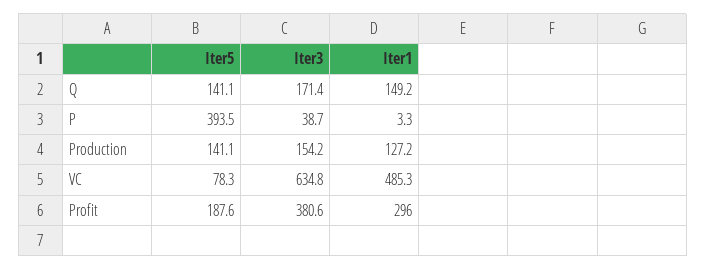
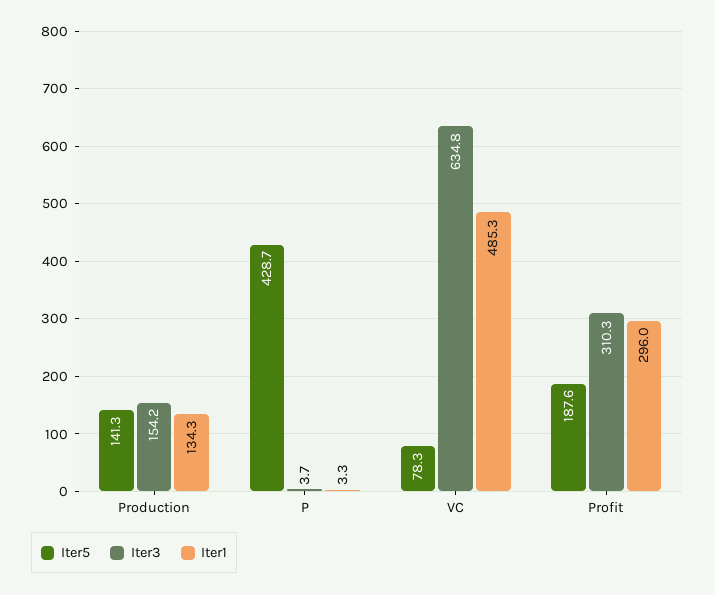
Iter5, Q: 141.1 -> none
Iter3, Q: 171.4 -> none
Iter1, Q: 149.2 -> none
Iter5, P: 393.5 -> 428.7
Iter3, P: 38.7 -> 3.7
Iter5, Production: 141.1 -> 141.3
Iter1, Production: 127.2 -> 134.3
Iter3, Profit: 380.6 -> 310.3

